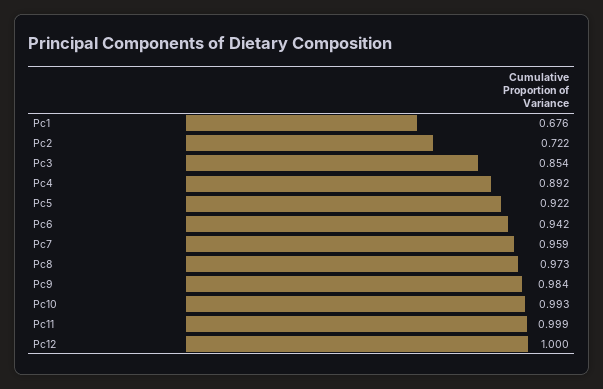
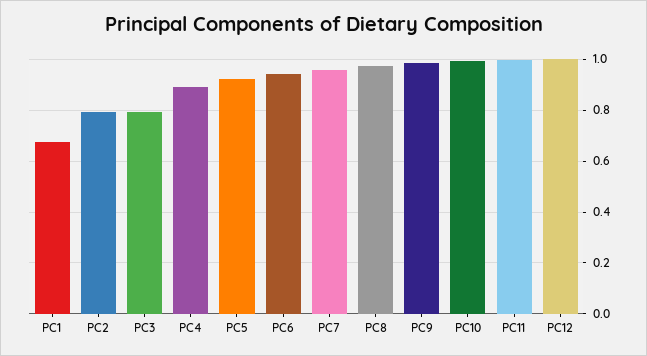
Pc2: 0.722 -> 0.8
Pc3: 0.854 -> 0.8

